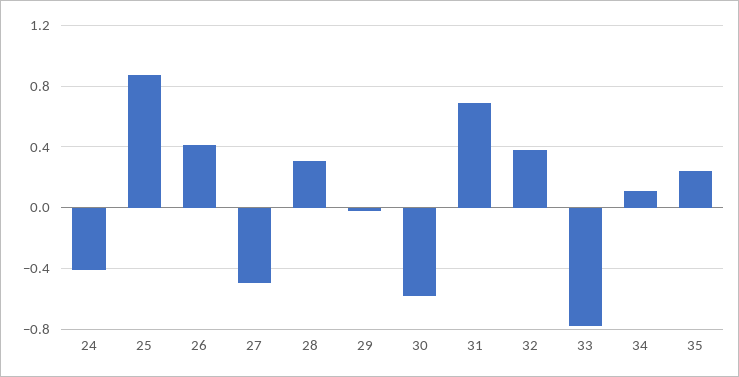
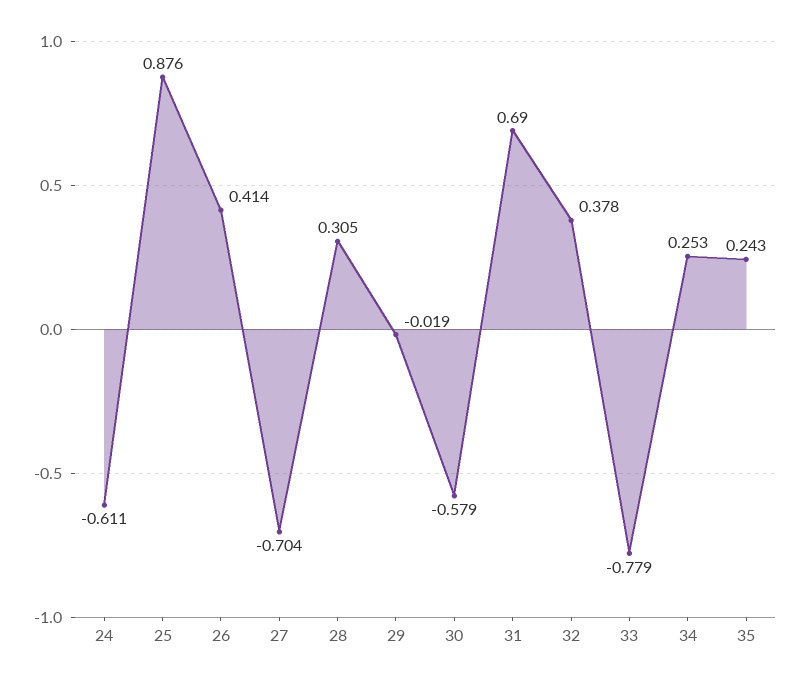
24: -0.4 -> -0.611
27: -0.5 -> -0.704
34: 0.1 -> 0.253

